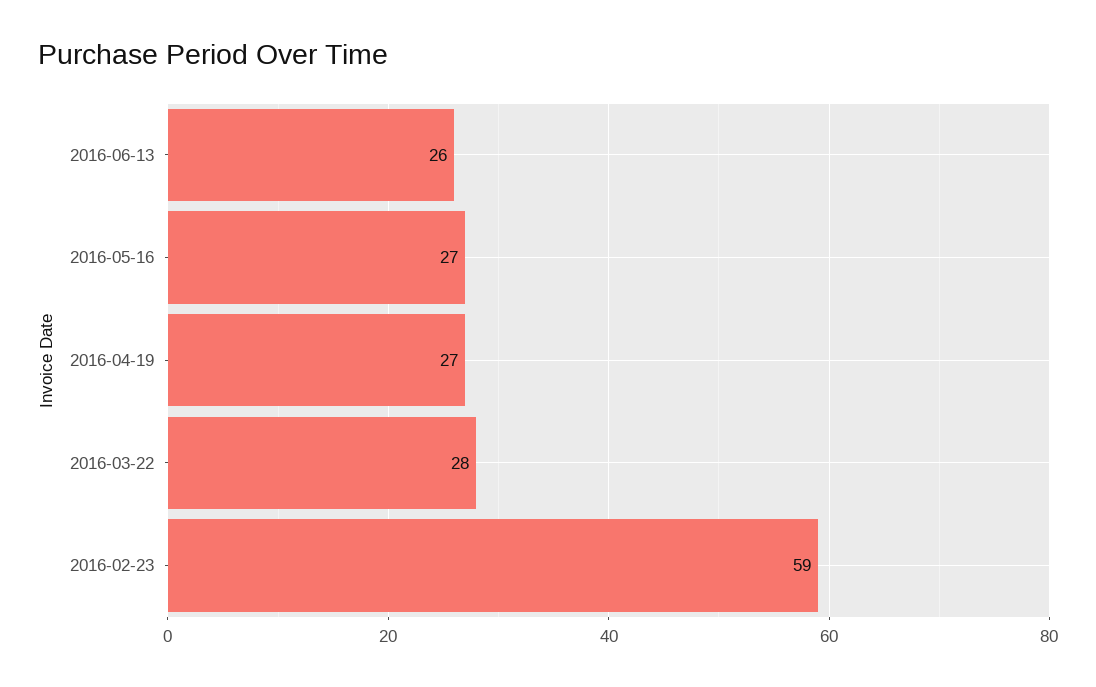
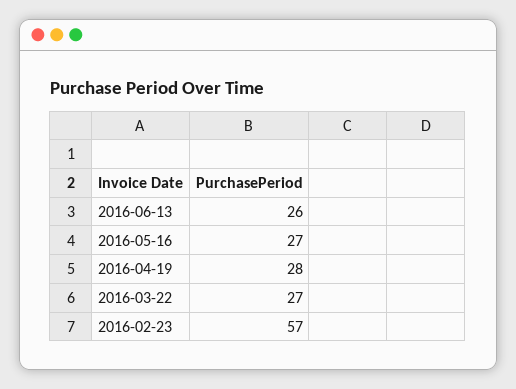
2016-04-19: 27 -> 28
2016-03-22: 28 -> 27
2016-02-23: 59 -> 57

